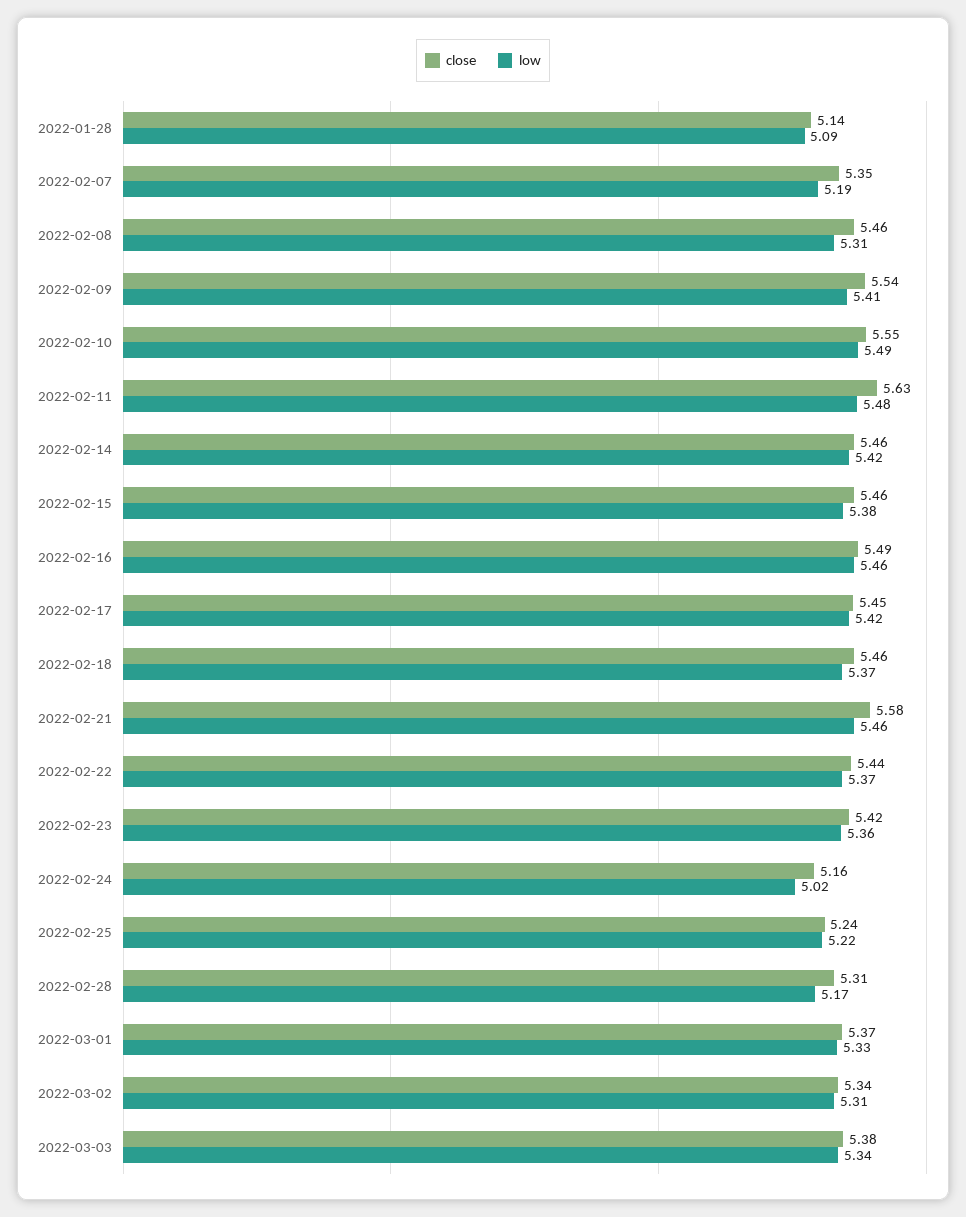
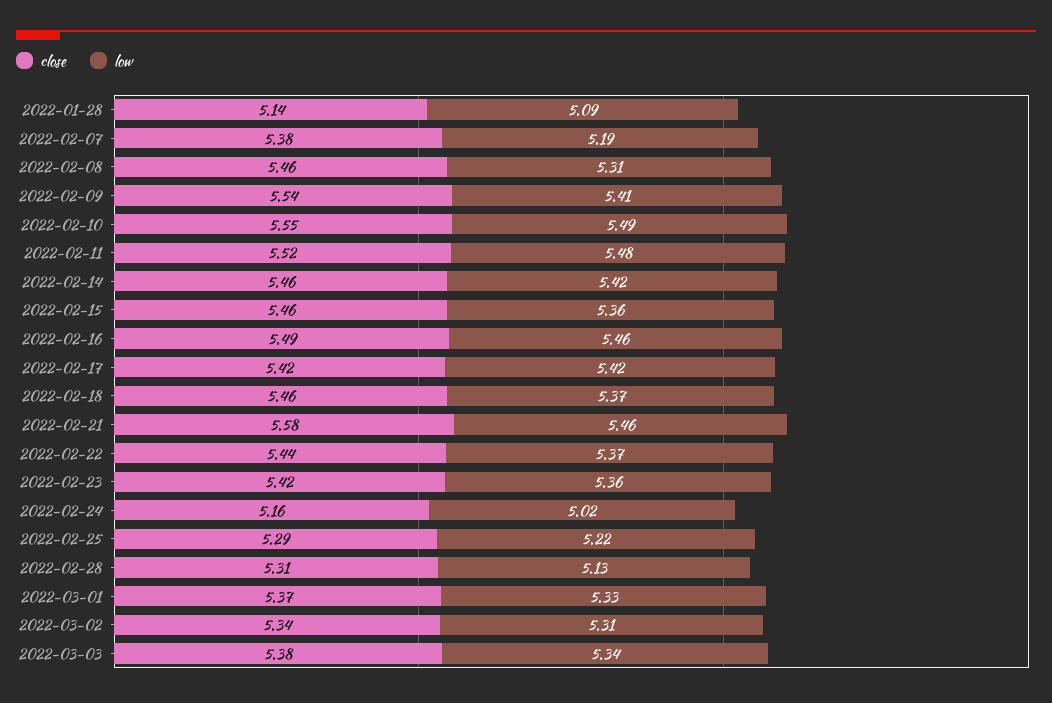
close, 2022-02-07: 5.35 -> 5.38
close, 2022-02-11: 5.63 -> 5.52
low, 2022-02-15: 5.38 -> 5.36
close, 2022-02-17: 5.45 -> 5.42
close, 2022-02-25: 5.24 -> 5.29
low, 2022-02-28: 5.17 -> 5.13

